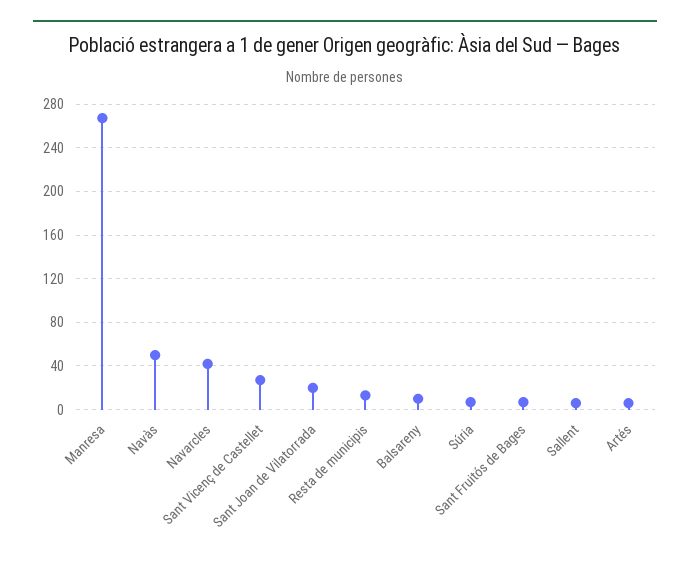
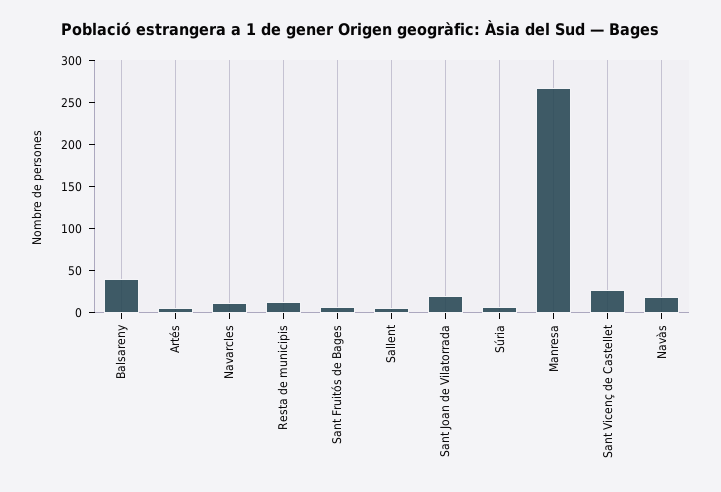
Navàs: 50 -> 20
Navarcles: 40 -> 10
Balsareny: 10 -> 40

